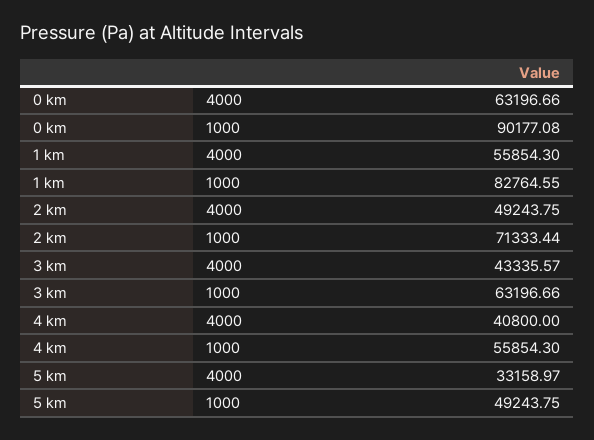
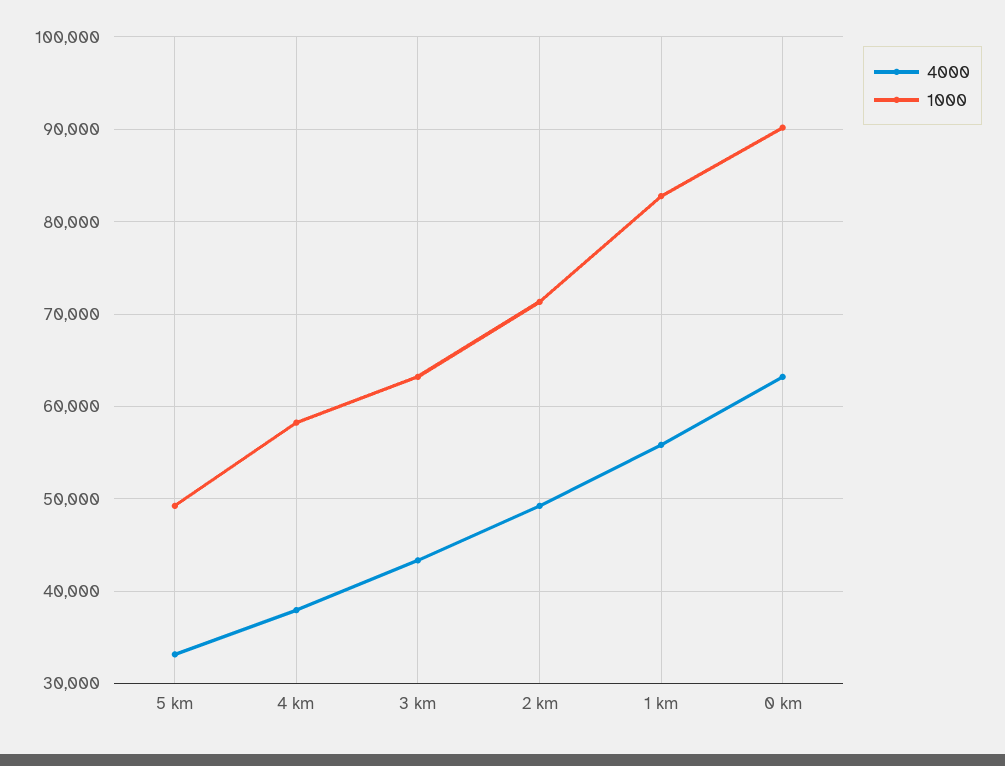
4000, 4 km: 40800 -> 38000
1000, 4 km: 55854.3 -> 58000

